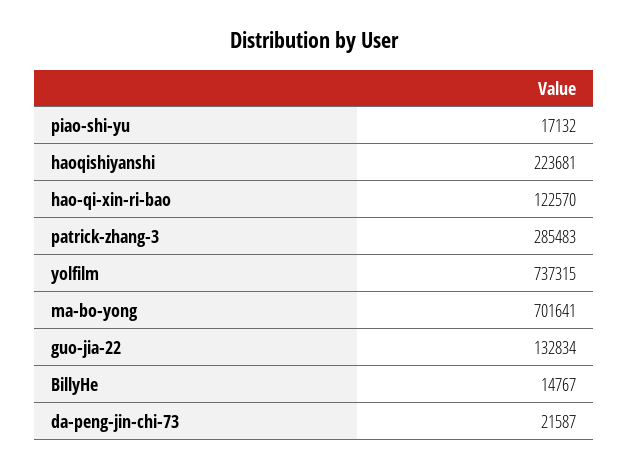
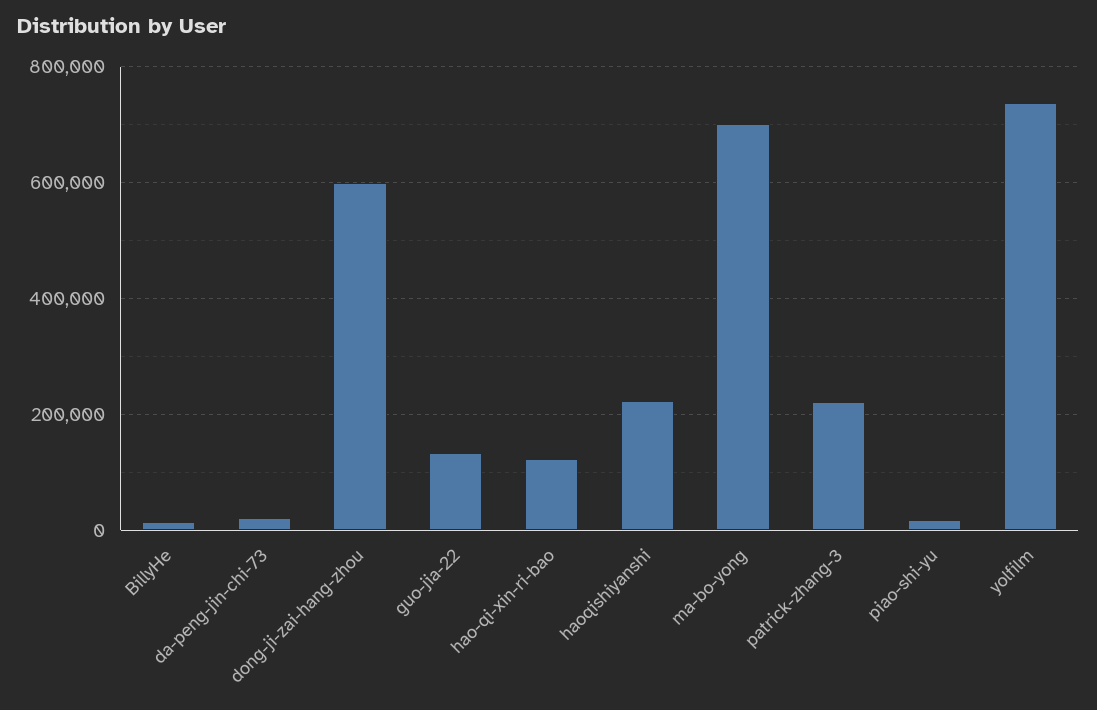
patrick-zhang-3: 285483 -> 220000
dong-ji-zai-hang-zhou: none -> 600000

